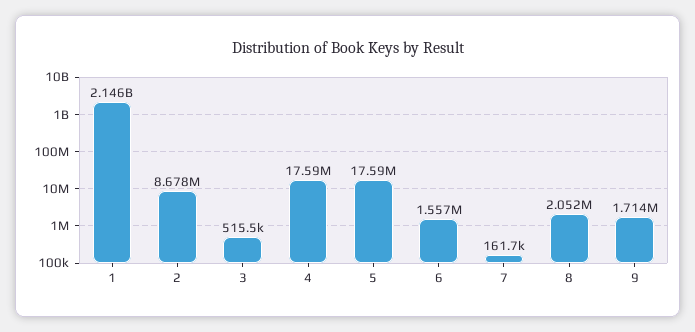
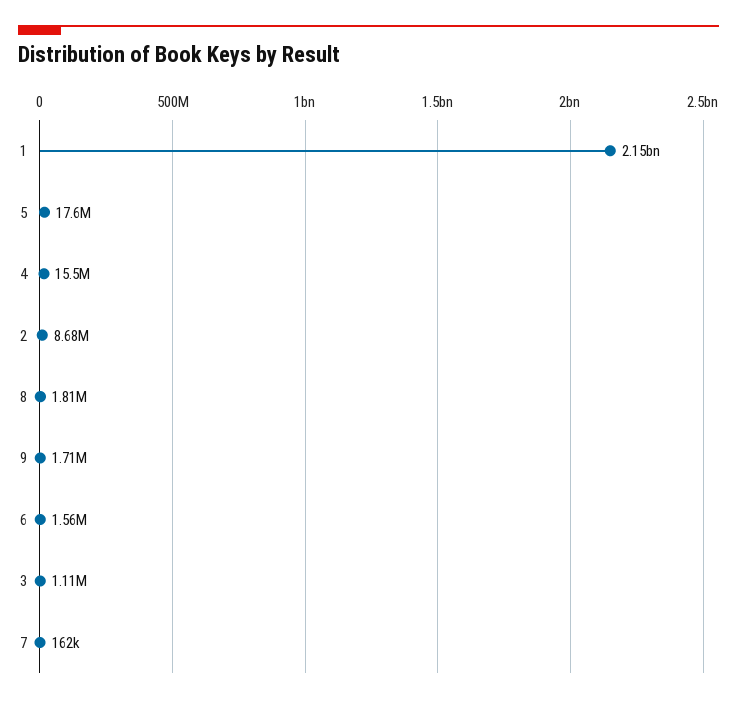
3: 515500 -> 1110000
4: 17590000 -> 15500000
8: 2052000 -> 1810000

